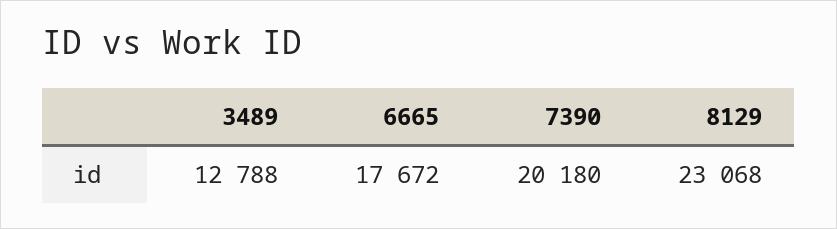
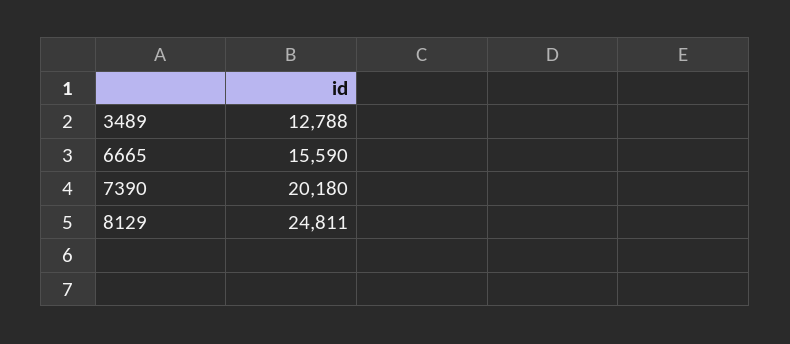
6665: 17672 -> 15590
8129: 23068 -> 24811

